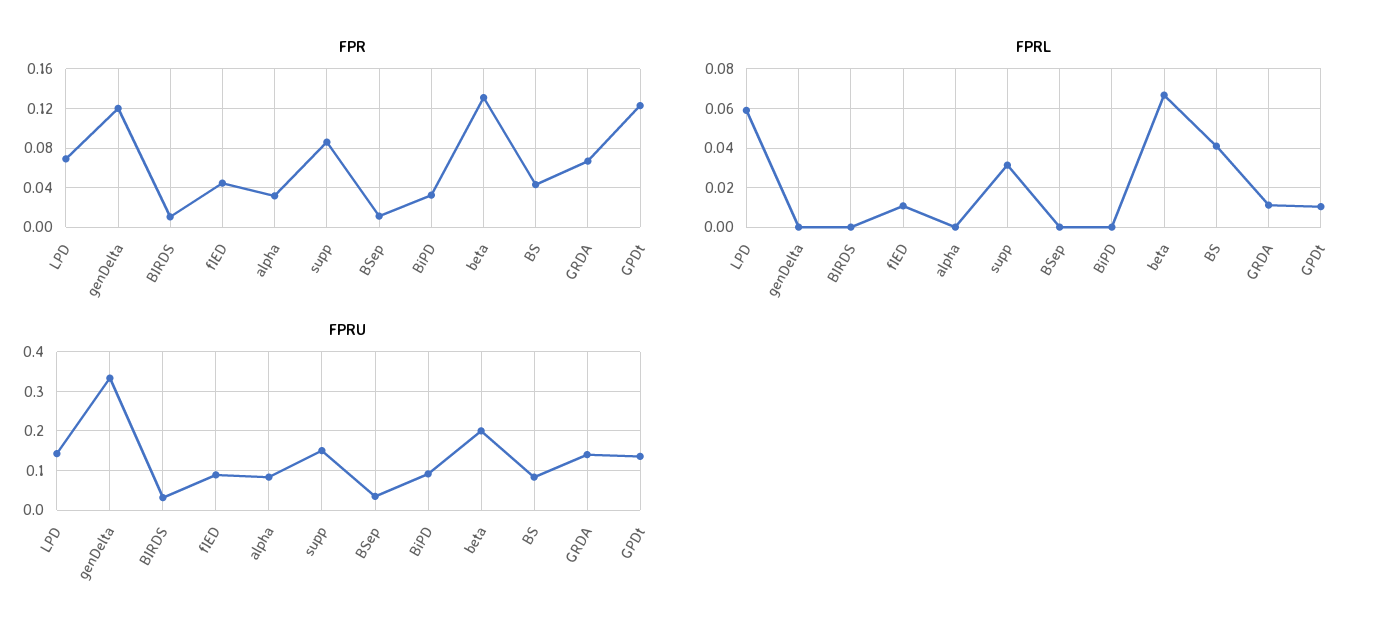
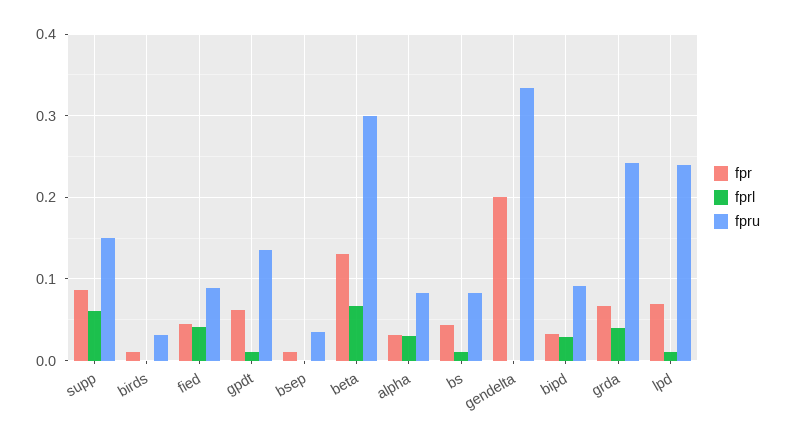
FPR, genDelta: 0.12 -> 0.2
FPR, GPDt: 0.12 -> 0.06
FPRL, LPD: 0.06 -> 0.01
FPRL, fIED: 0.01 -> 0.04
FPRL, alpha: 0 -> 0.03
FPRL, supp: 0.03 -> 0.06
FPRL, BiPD: 0 -> 0.03
FPRL, BS: 0.04 -> 0.01
FPRL, GRDA: 0.01 -> 0.04
FPRU, LPD: 0.14 -> 0.24
FPRU, beta: 0.2 -> 0.3
FPRU, GRDA: 0.14 -> 0.24

